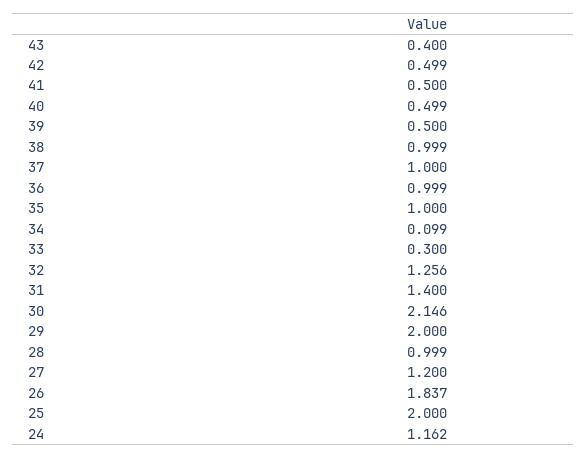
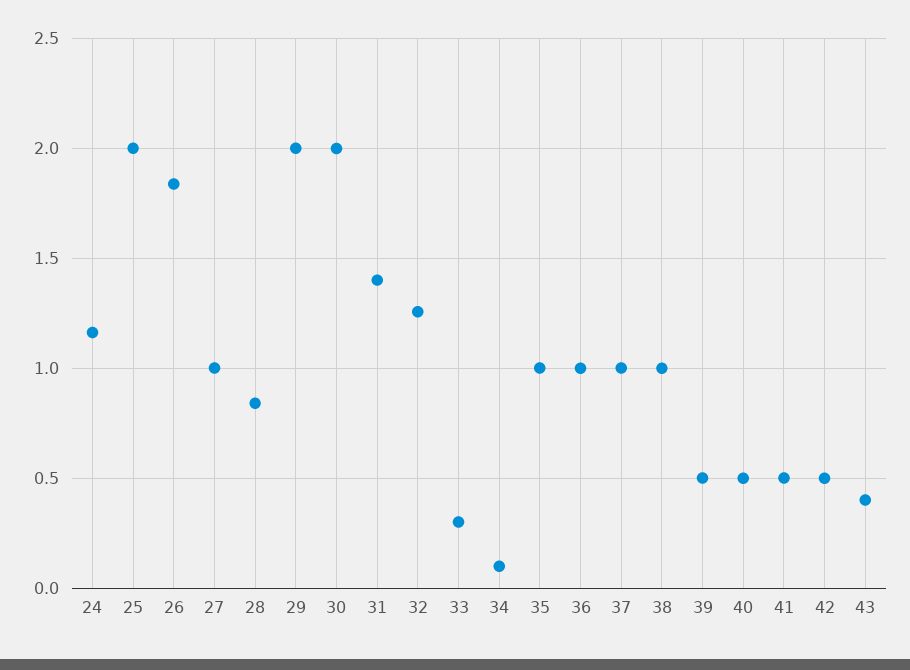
30: 2.146 -> 2
28: 0.999 -> 0.85
27: 1.2 -> 1

